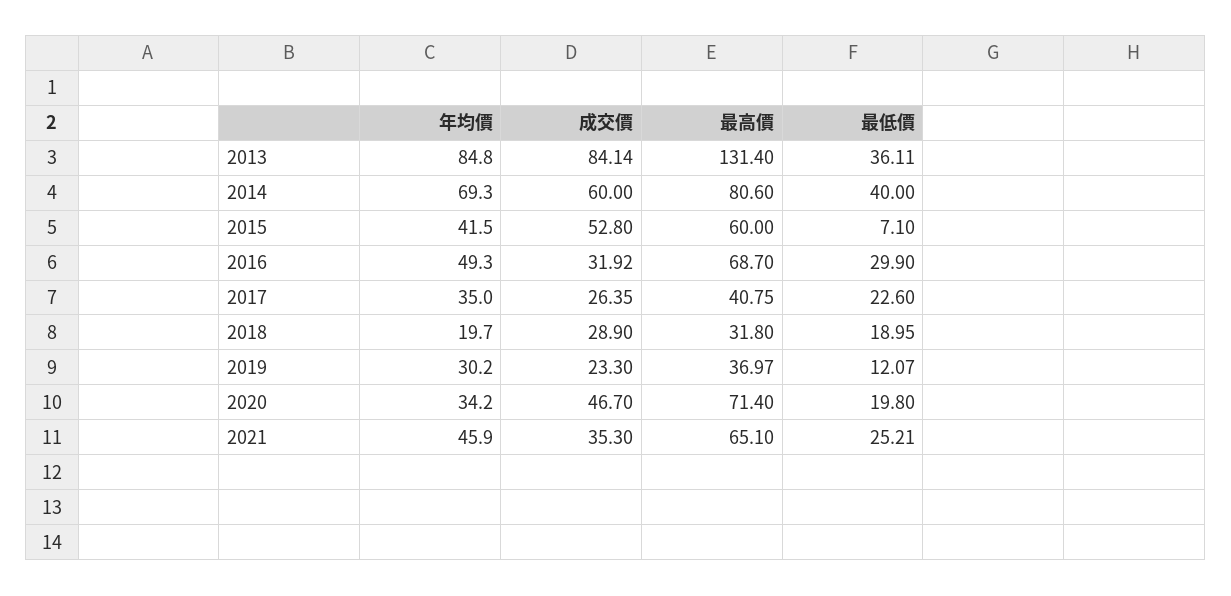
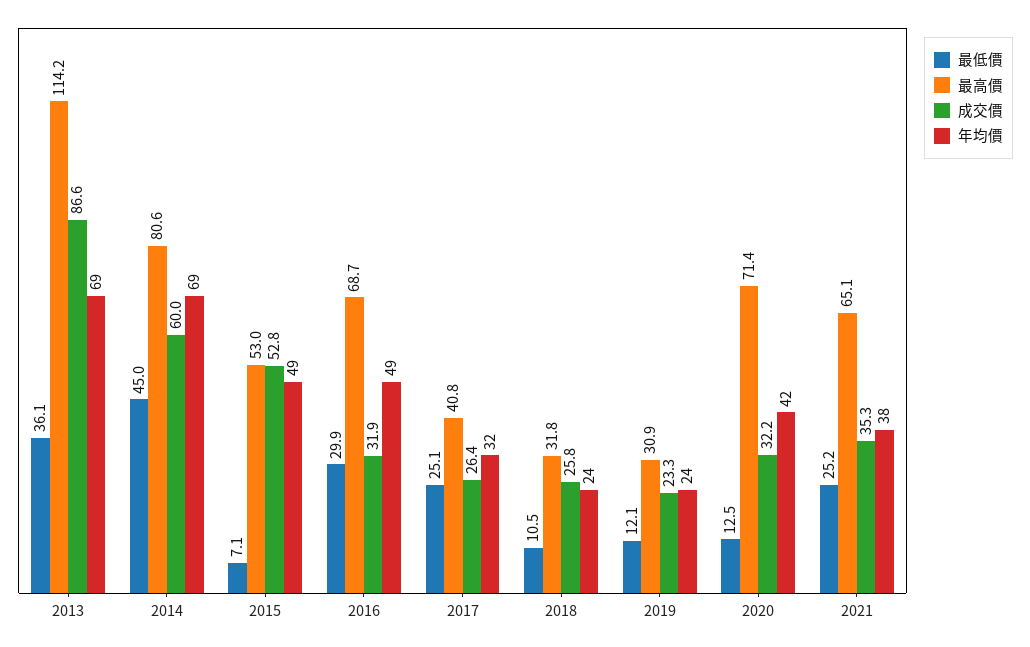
年均價, 2013: 84.8 -> 69
成交價, 2013: 84.14 -> 86.6
最高價, 2013: 131.4 -> 114.2
最低價, 2014: 40 -> 45
年均價, 2015: 41.5 -> 49
最高價, 2015: 60 -> 53
年均價, 2017: 35 -> 32
最低價, 2017: 22.6 -> 25.1
年均價, 2018: 19.7 -> 24
成交價, 2018: 28.9 -> 25.8
最低價, 2018: 18.95 -> 10.5
年均價, 2019: 30.2 -> 24
最高價, 2019: 36.97 -> 30.9
年均價, 2020: 34.2 -> 42
成交價, 2020: 46.7 -> 32.2
最低價, 2020: 19.8 -> 12.5
年均價, 2021: 45.9 -> 38

